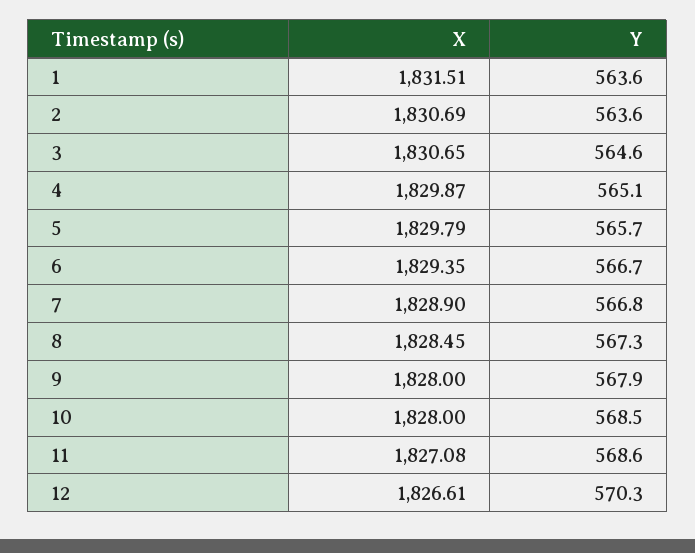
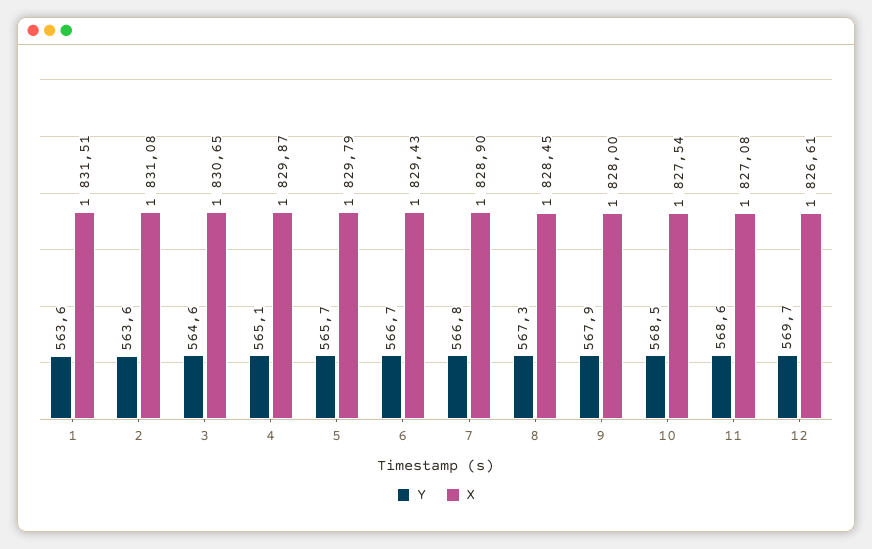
X, 2: 1830.69 -> 1831.08
X, 6: 1829.35 -> 1829.43
X, 10: 1828 -> 1827.54
Y, 12: 570.3 -> 569.7

